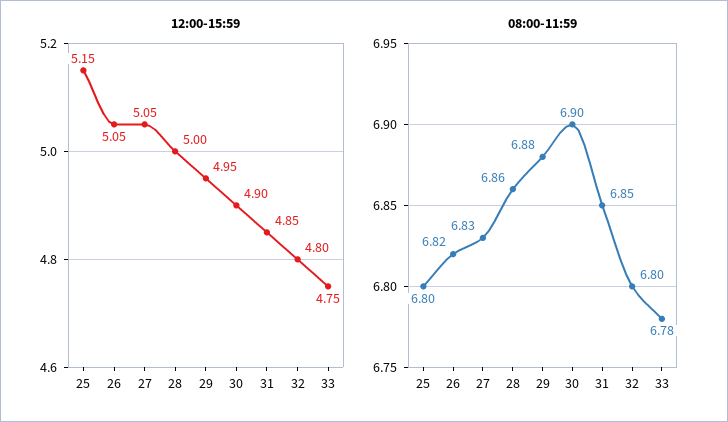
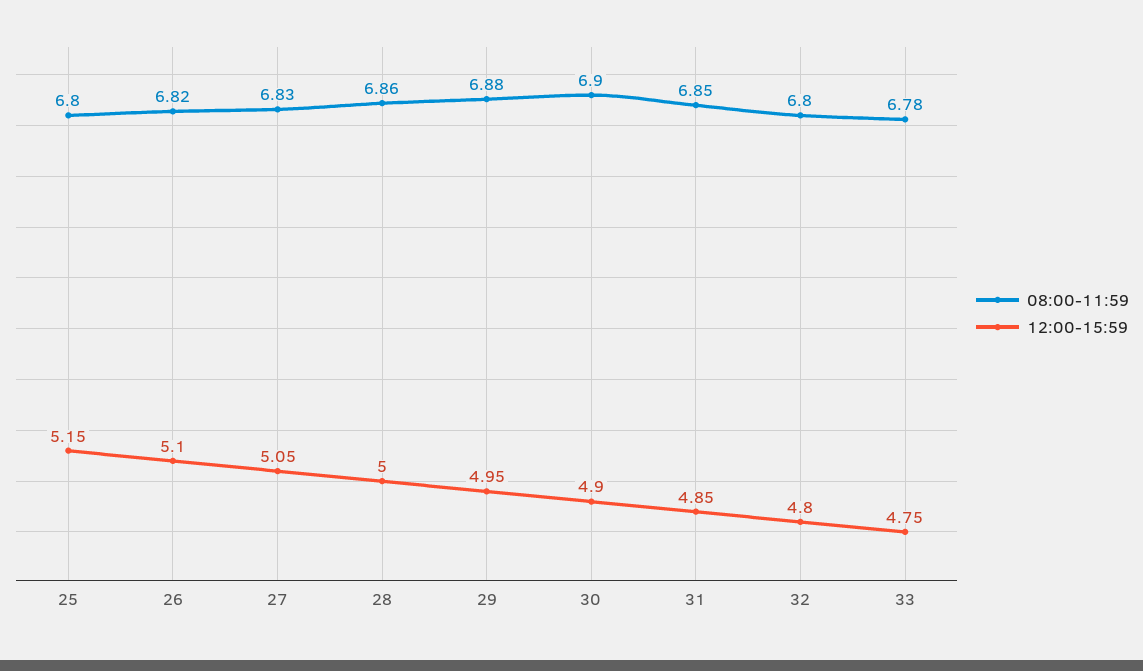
12:00-15:59, 26: 5.05 -> 5.1

